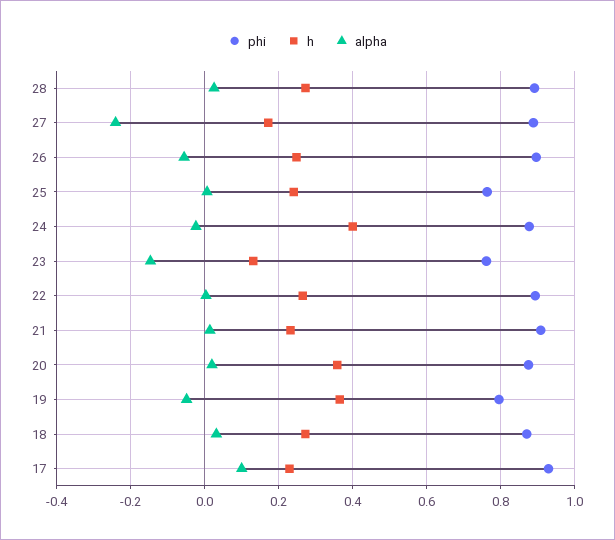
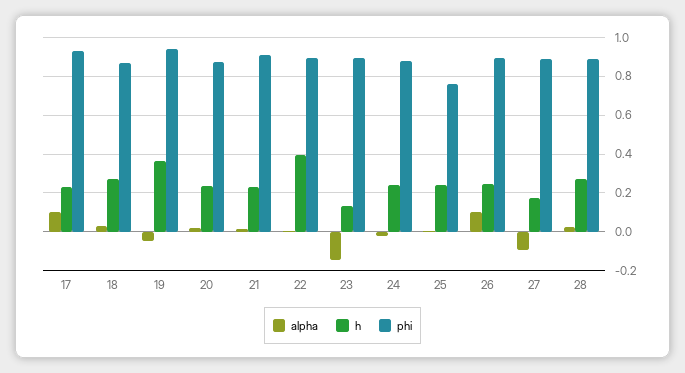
alpha, 27: -0.24 -> -0.1
alpha, 26: -0.06 -> 0.1
h, 24: 0.4 -> 0.25
phi, 23: 0.76 -> 0.9
h, 22: 0.26 -> 0.4
h, 20: 0.36 -> 0.25
phi, 19: 0.8 -> 0.95

